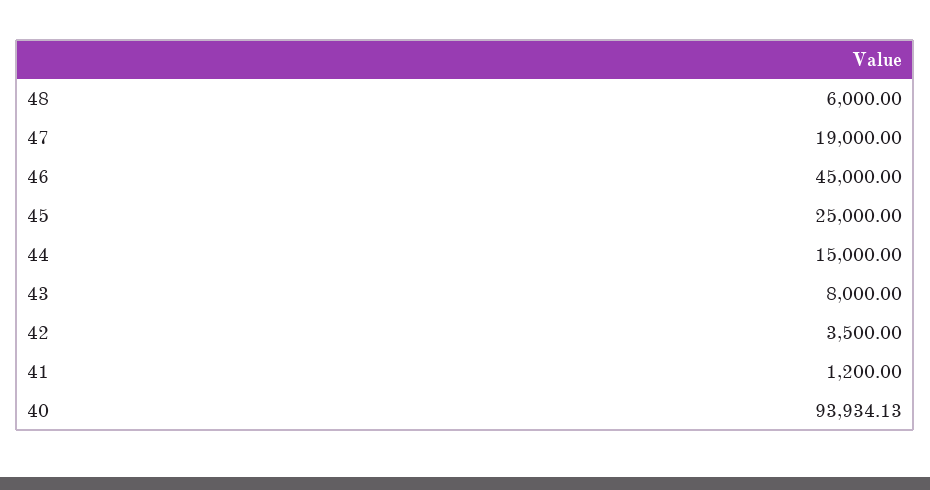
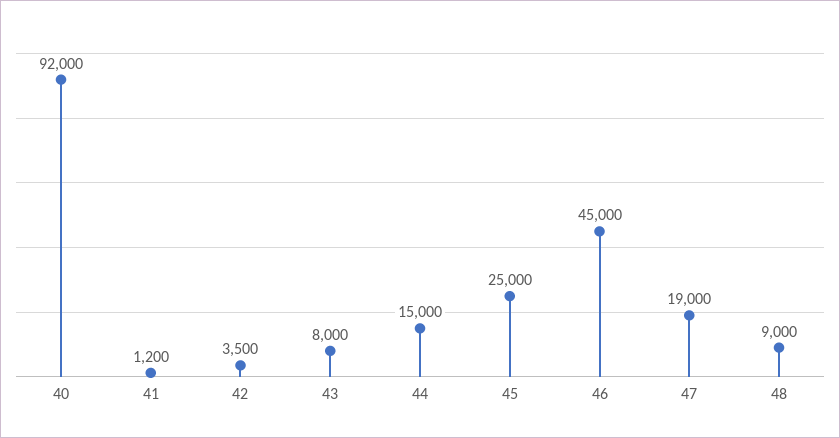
48: 6000 -> 9000
40: 93934.13 -> 92000

